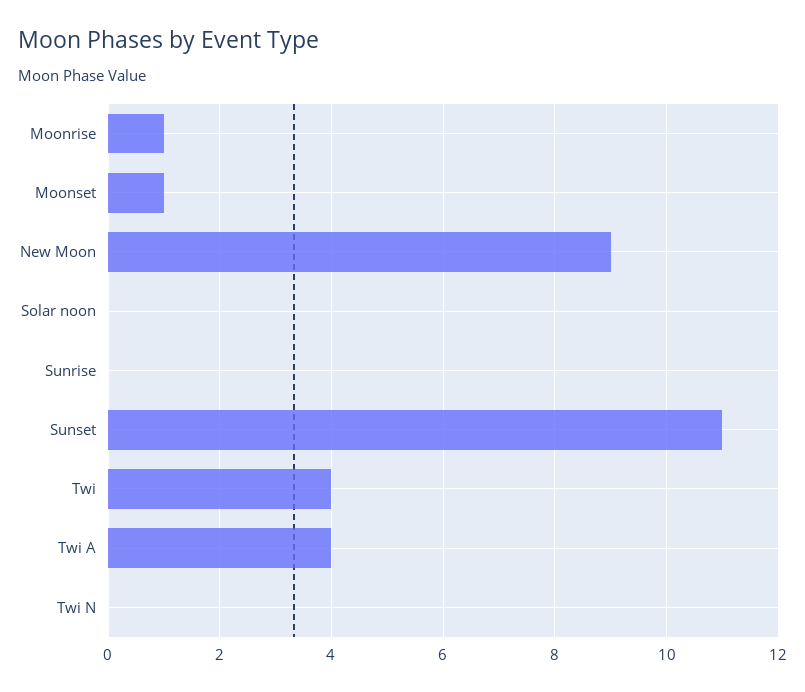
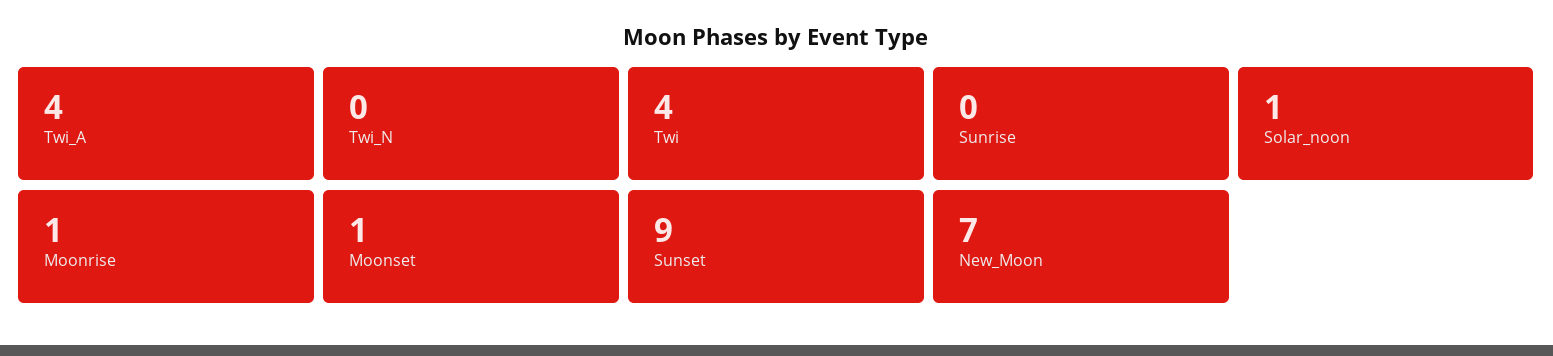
New Moon: 9 -> 7
Solar noon: 0 -> 1
Sunset: 11 -> 9

